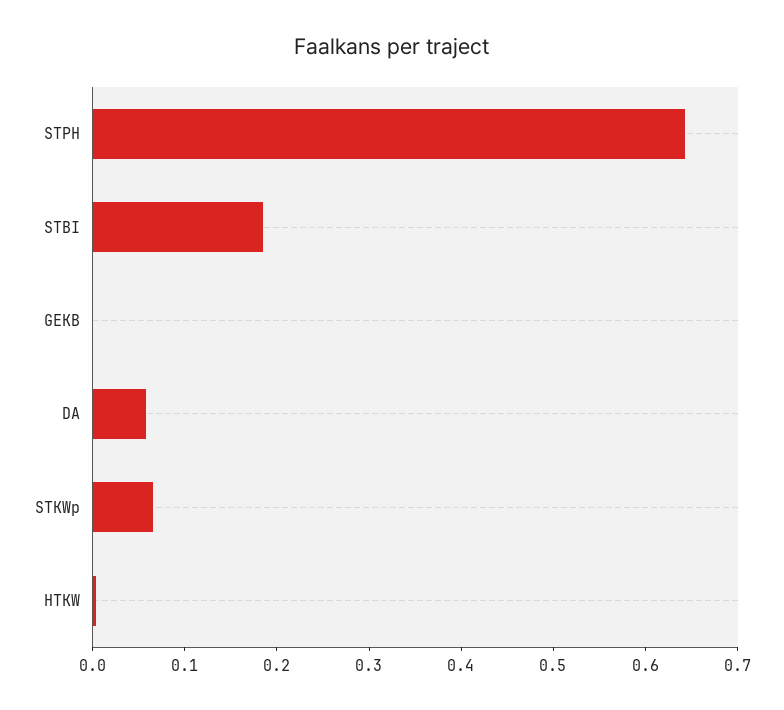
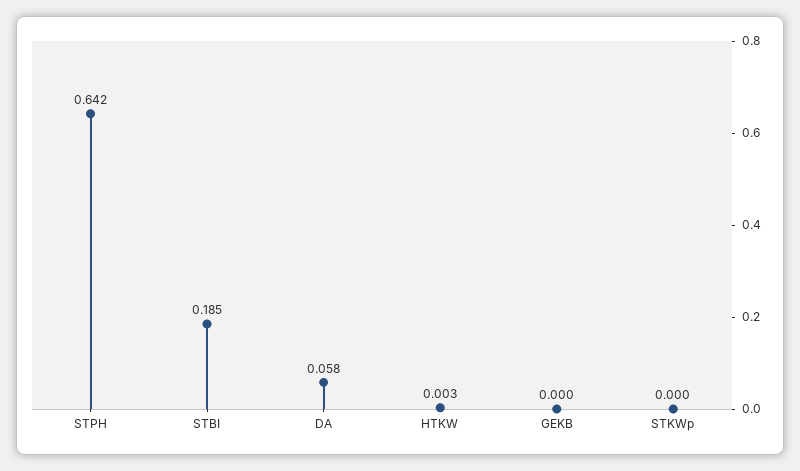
STKWp: 0.06 -> 0

